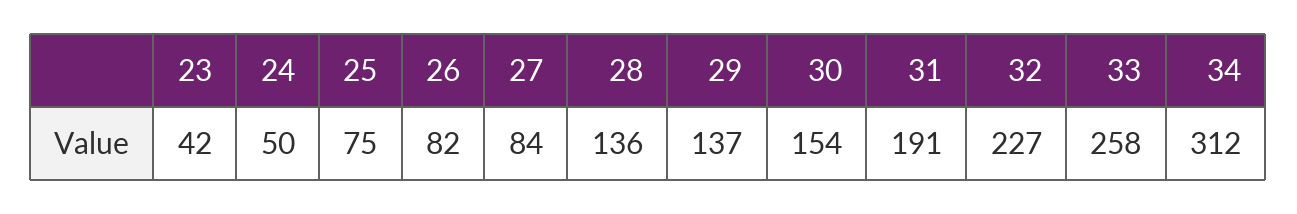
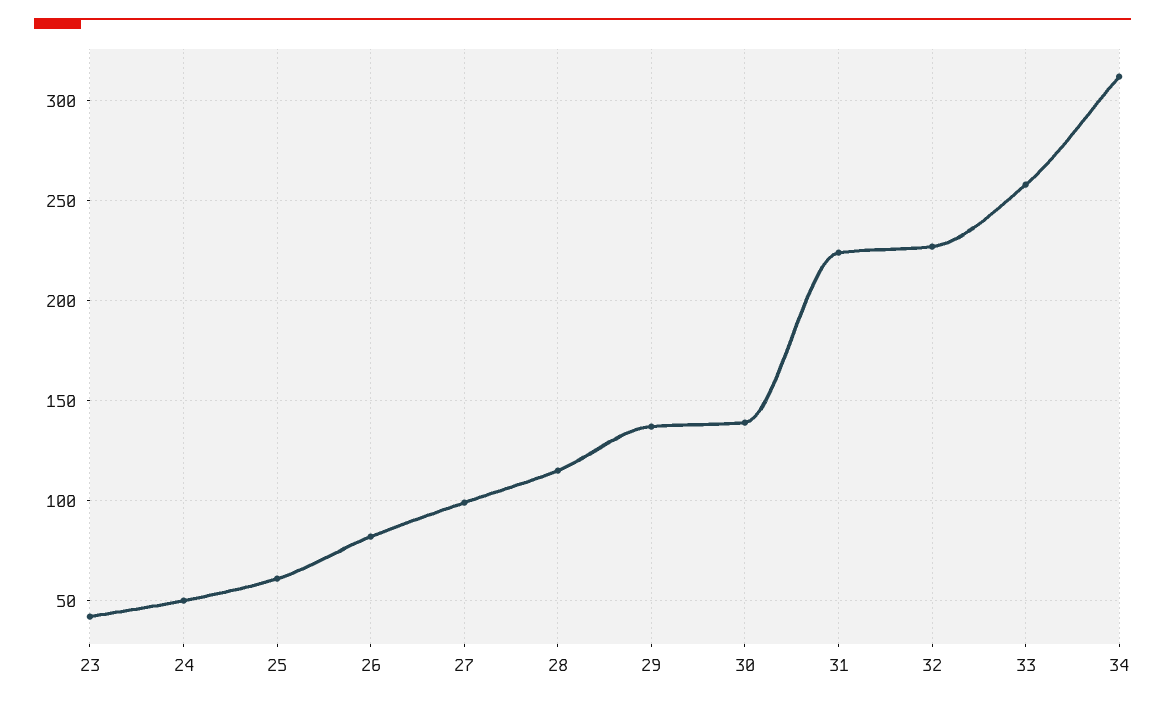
25: 75 -> 60
27: 84 -> 100
28: 136 -> 115
30: 154 -> 140
31: 191 -> 225

